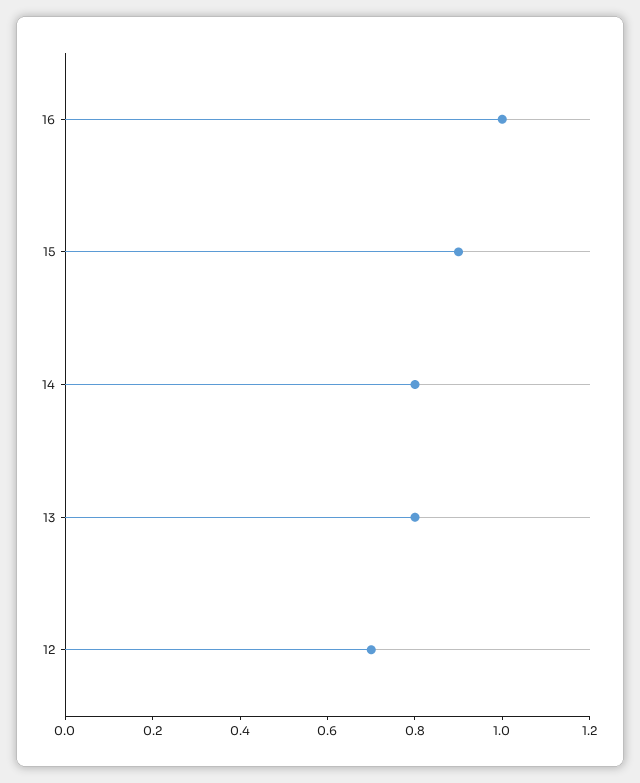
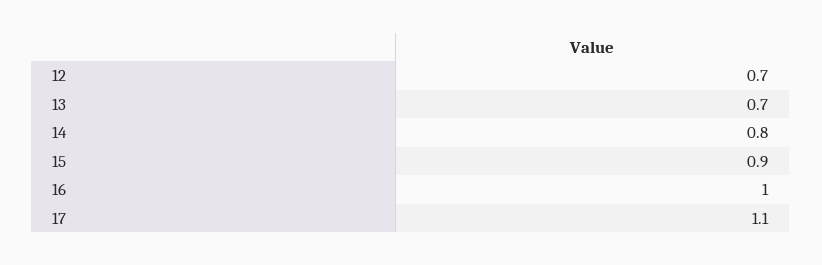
13: 0.8 -> 0.7
17: none -> 1.1

